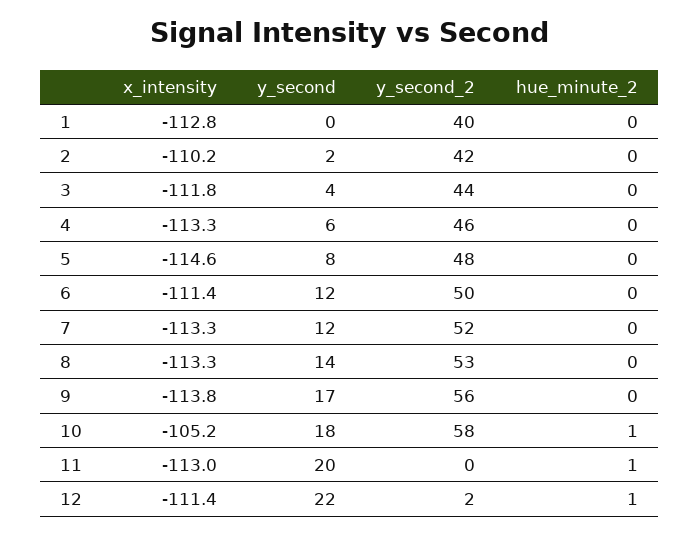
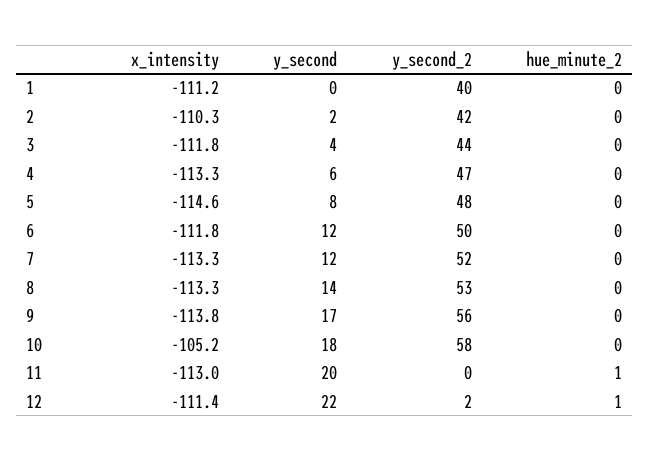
x_intensity, 1: -112.8 -> -111.2
x_intensity, 2: -110.2 -> -110.3
y_second_2, 4: 46 -> 47
x_intensity, 6: -111.4 -> -111.8
hue_minute_2, 10: 1 -> 0

